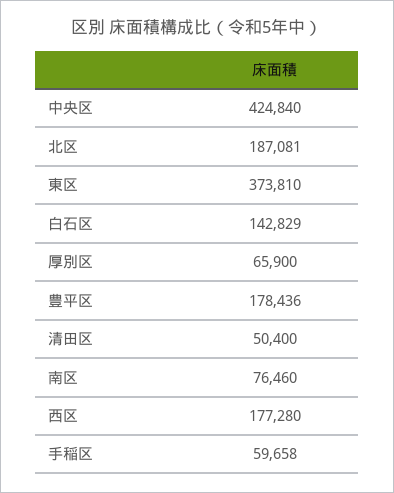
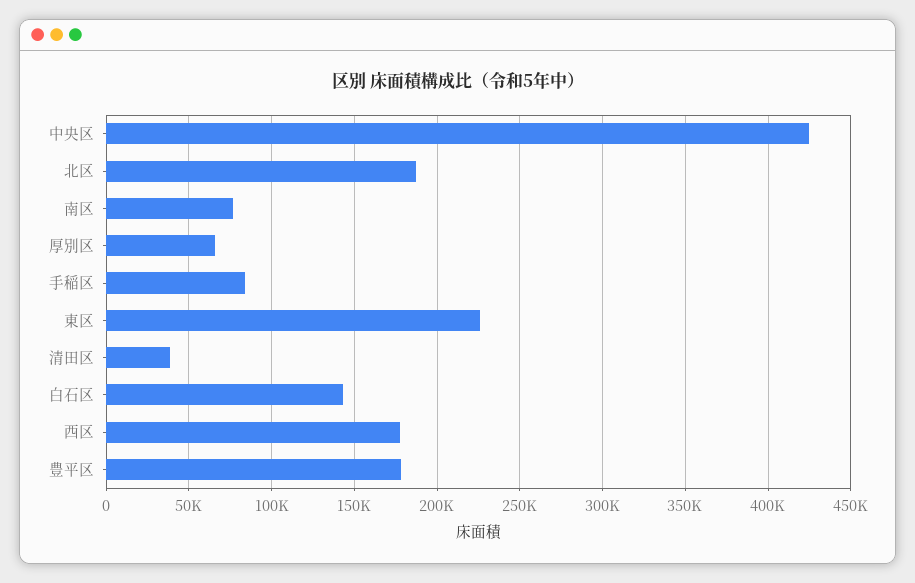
東区: 373810 -> 225000
清田区: 50400 -> 40000
手稲区: 59658 -> 85000

